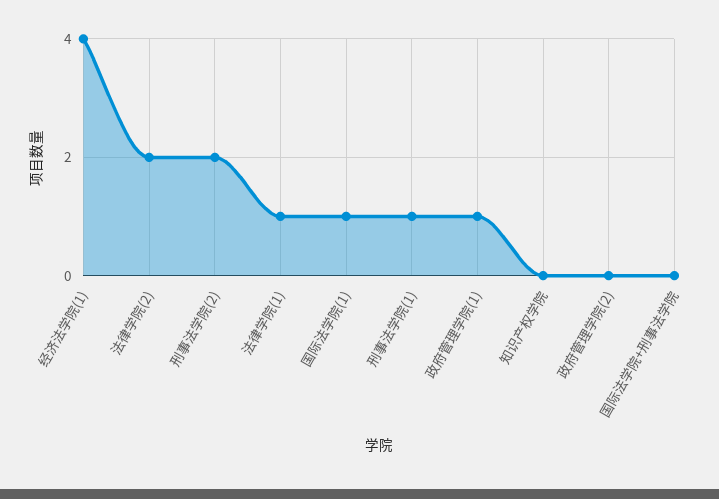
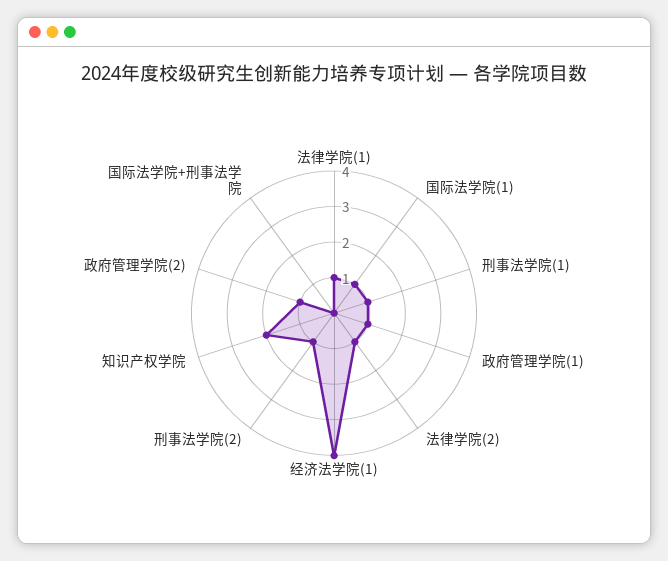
法律学院(2): 2 -> 1
刑事法学院(2): 2 -> 1
知识产权学院: 0 -> 2
政府管理学院(2): 0 -> 1

